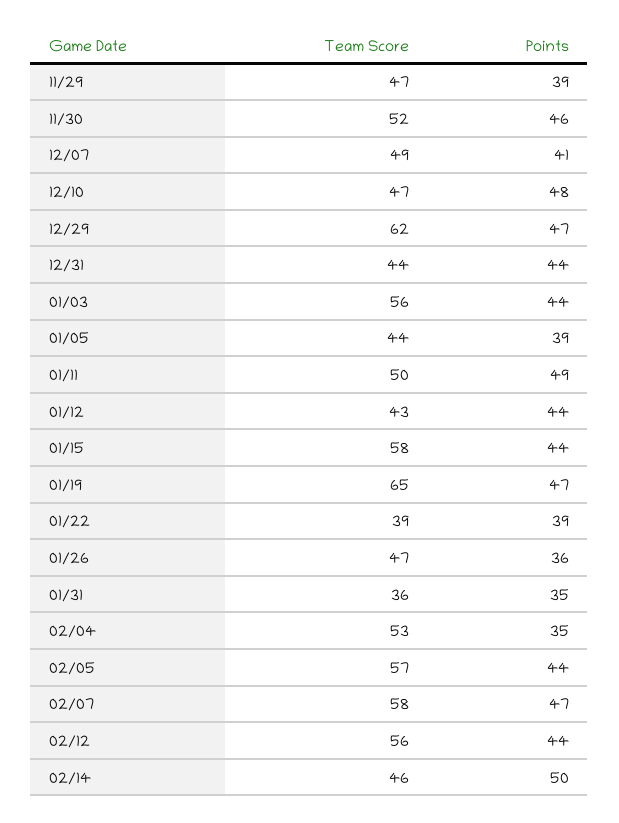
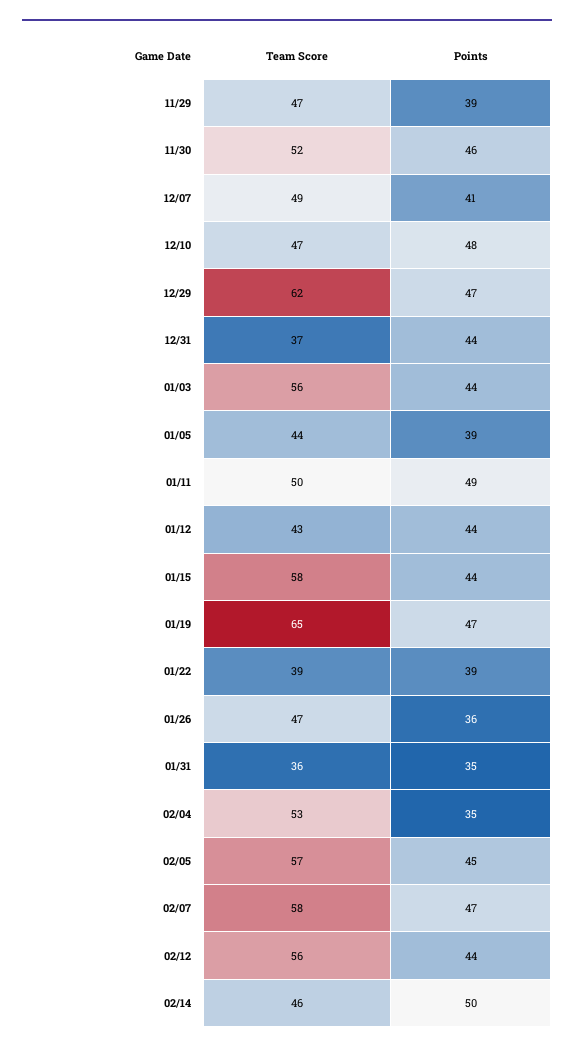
Team Score, 12/31: 44 -> 37
Points, 02/05: 44 -> 45

